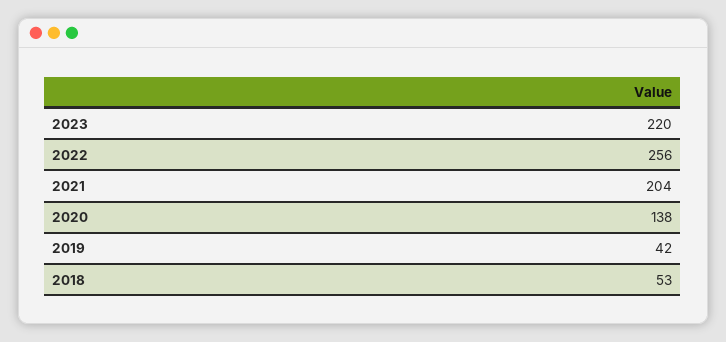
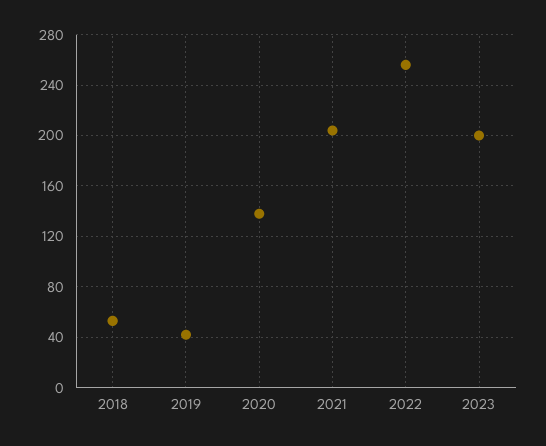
2023: 220 -> 200

